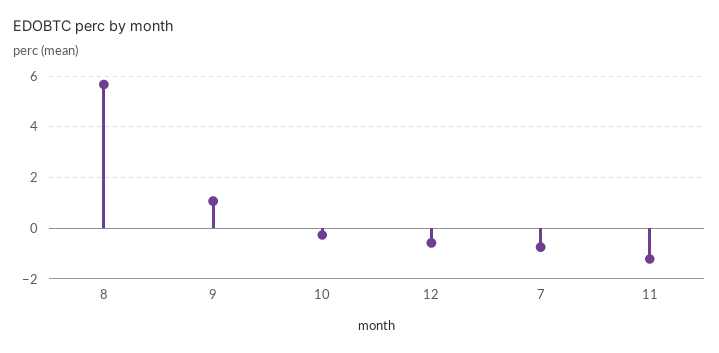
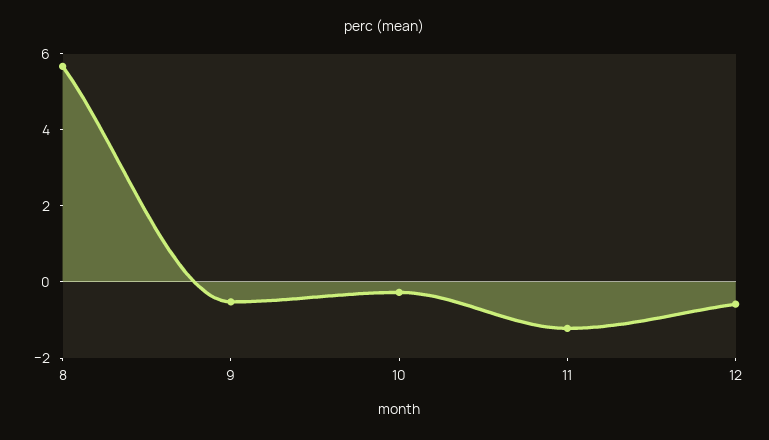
9: 1 -> -0.5
7: -0.75 -> none

